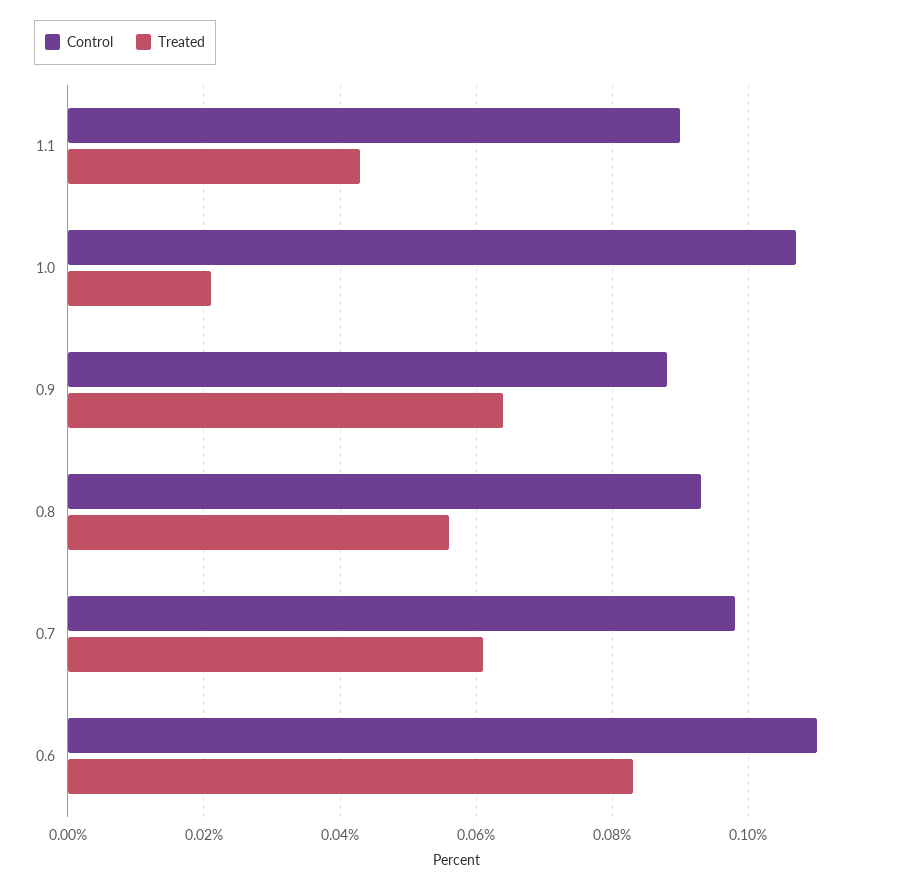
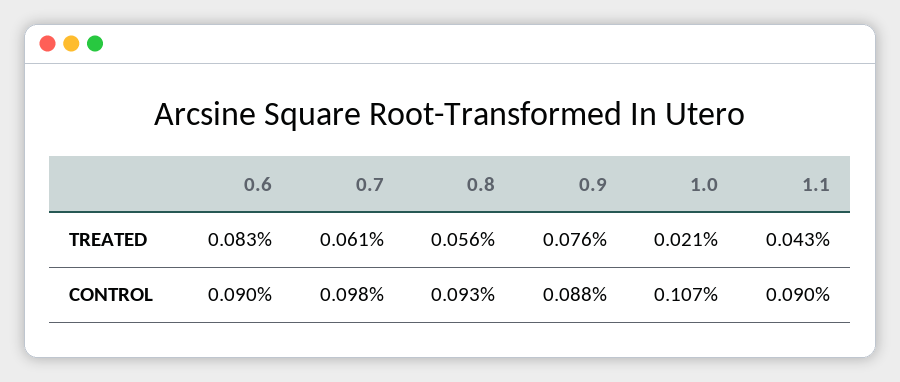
Treated, 0.9: 0.065 -> 0.076
Control, 0.6: 0.11 -> 0.09

